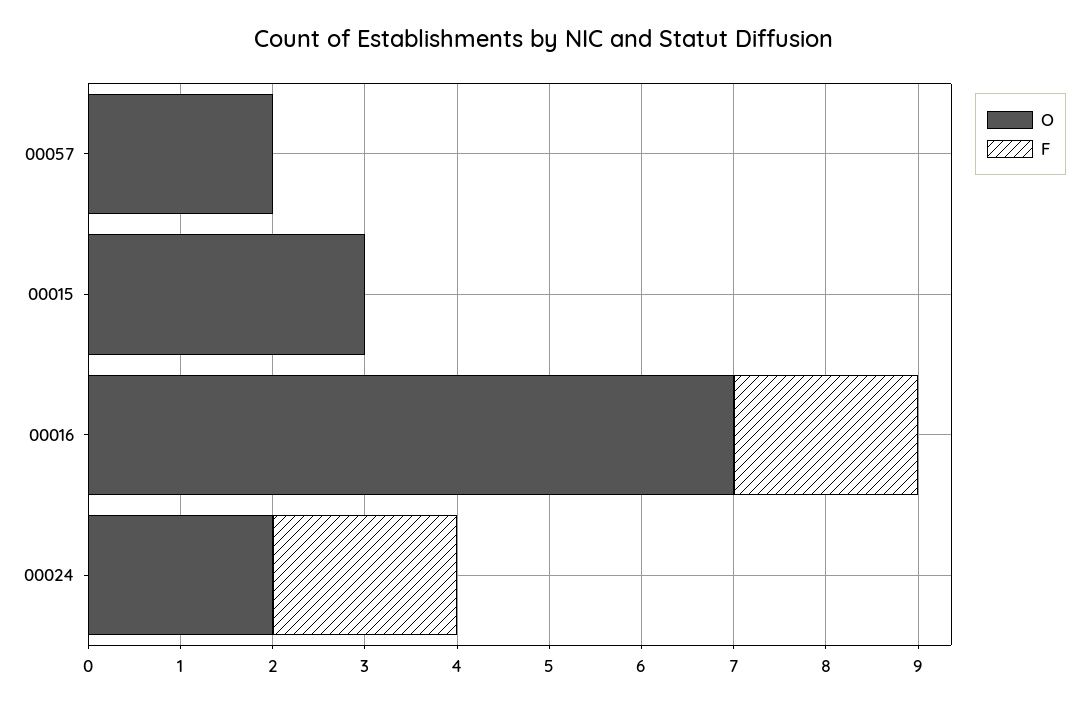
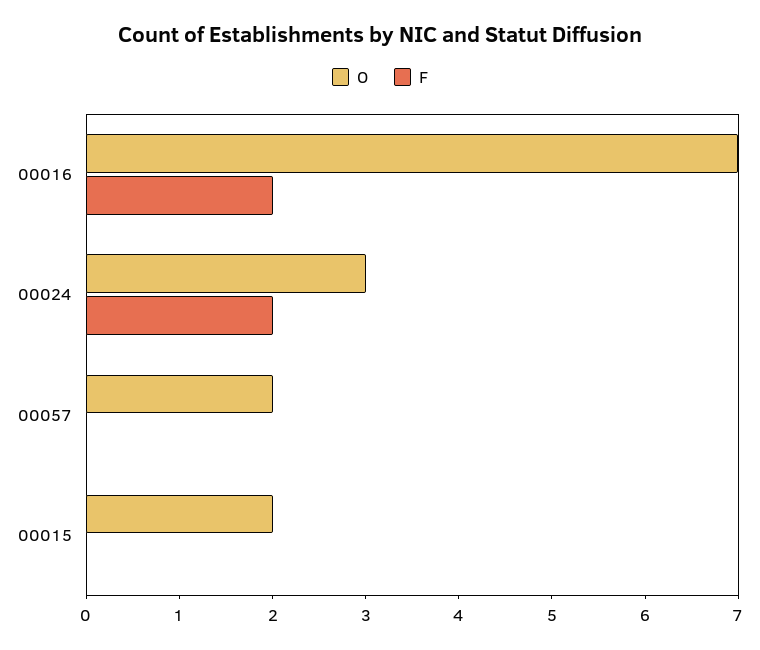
O, 00015: 3 -> 2
O, 00024: 2 -> 3

